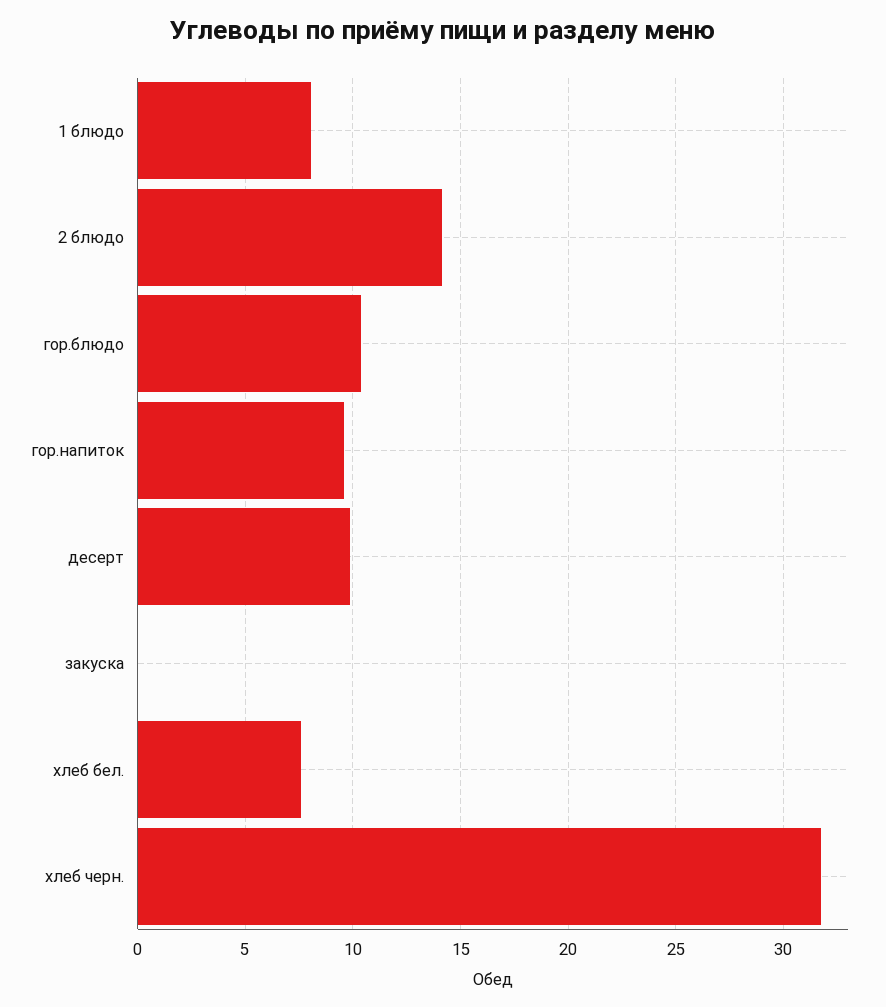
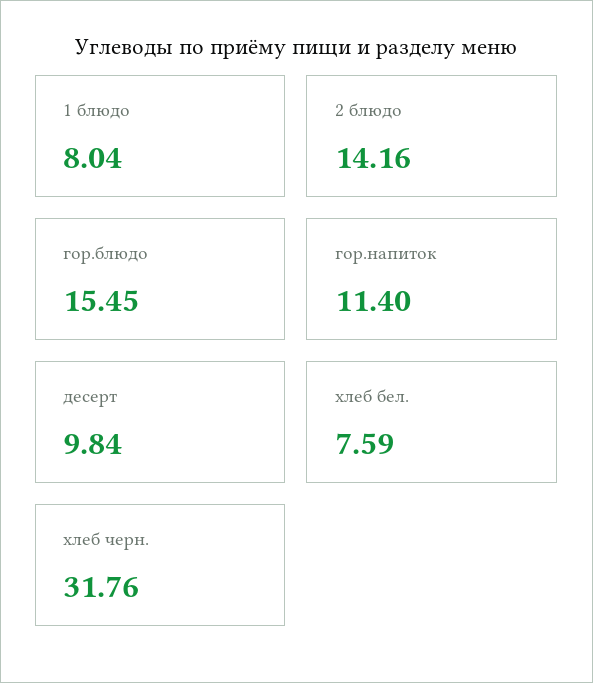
гор.блюдо: 10.5 -> 15.45
гор.напиток: 9.5 -> 11.4
закуска: 0 -> none

